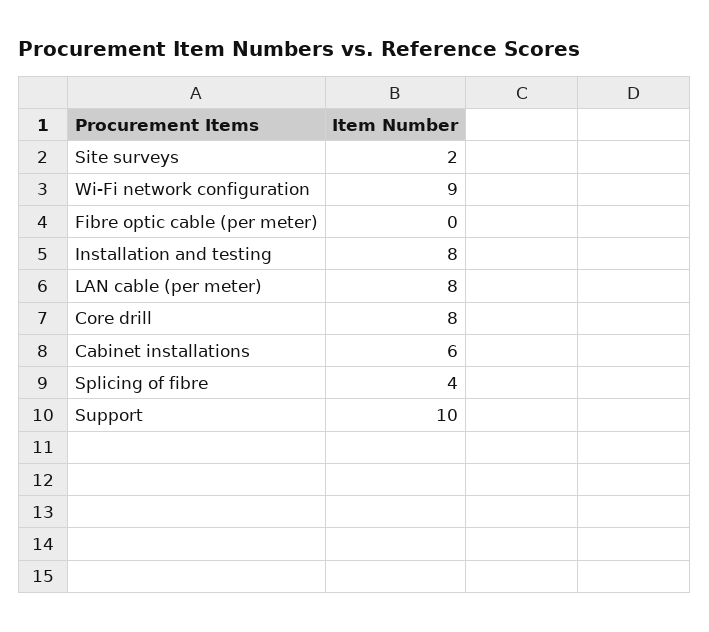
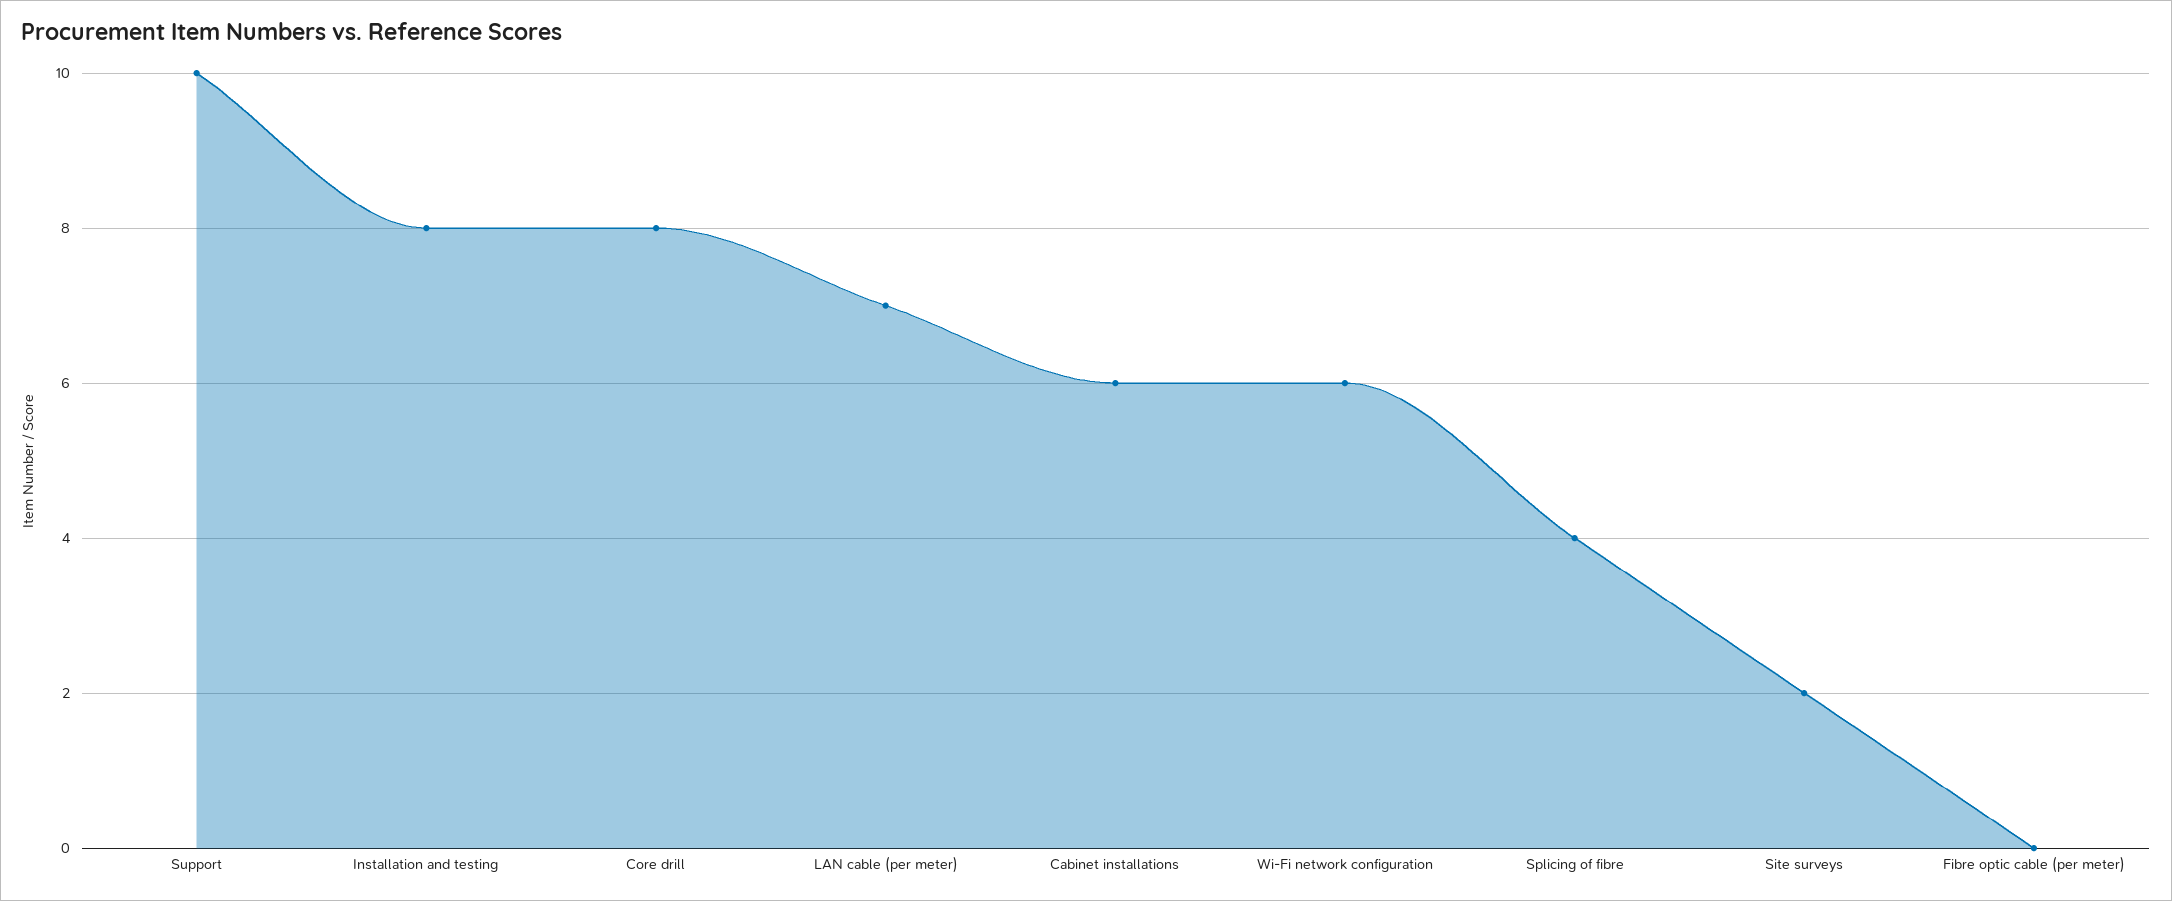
Wi-Fi network configuration: 9 -> 6
LAN cable (per meter): 8 -> 7

